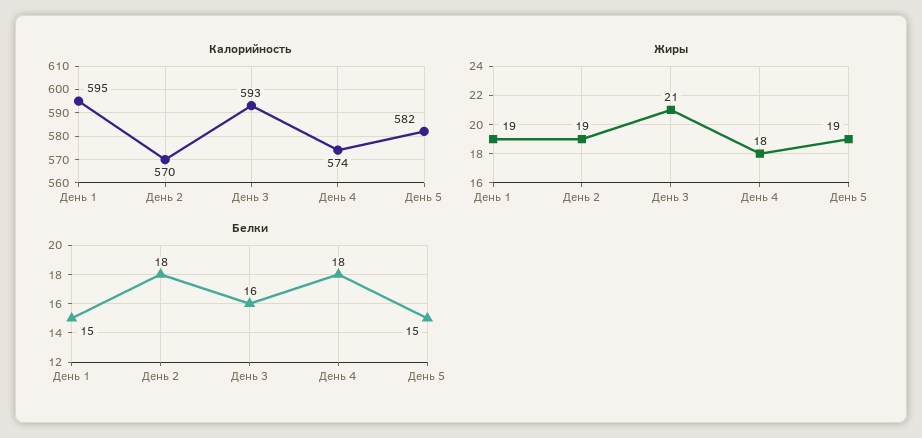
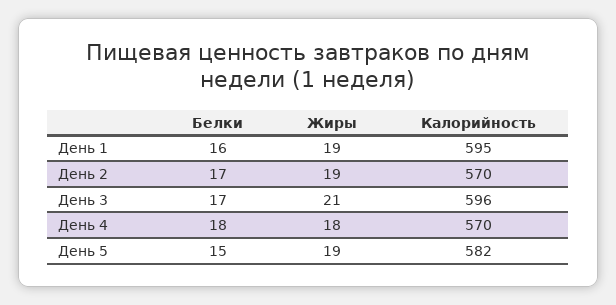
Калорийность, День 3: 593 -> 596
Калорийность, День 4: 574 -> 570
Белки, День 1: 15 -> 16
Белки, День 2: 18 -> 17
Белки, День 3: 16 -> 17

